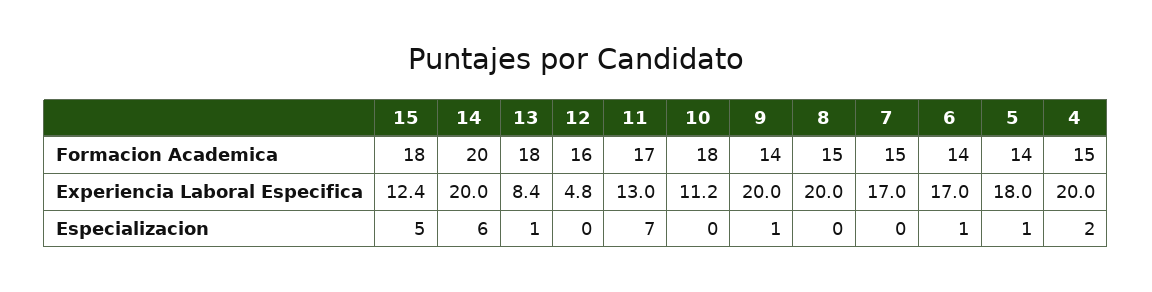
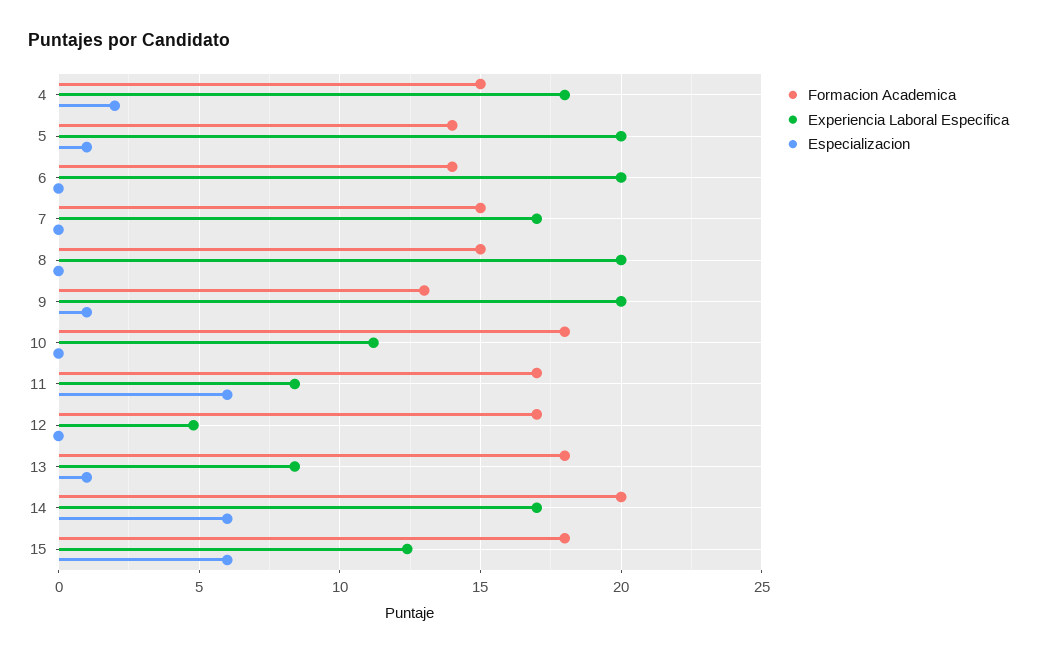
Formacion Academica, 12: 16 -> 17
Formacion Academica, 9: 14 -> 13
Experiencia Laboral Especifica, 14: 20 -> 17
Experiencia Laboral Especifica, 11: 13 -> 8.5
Experiencia Laboral Especifica, 6: 17 -> 20
Experiencia Laboral Especifica, 5: 18 -> 20
Experiencia Laboral Especifica, 4: 20 -> 18
Especializacion, 15: 5 -> 6
Especializacion, 11: 7 -> 6
Especializacion, 6: 1 -> 0

